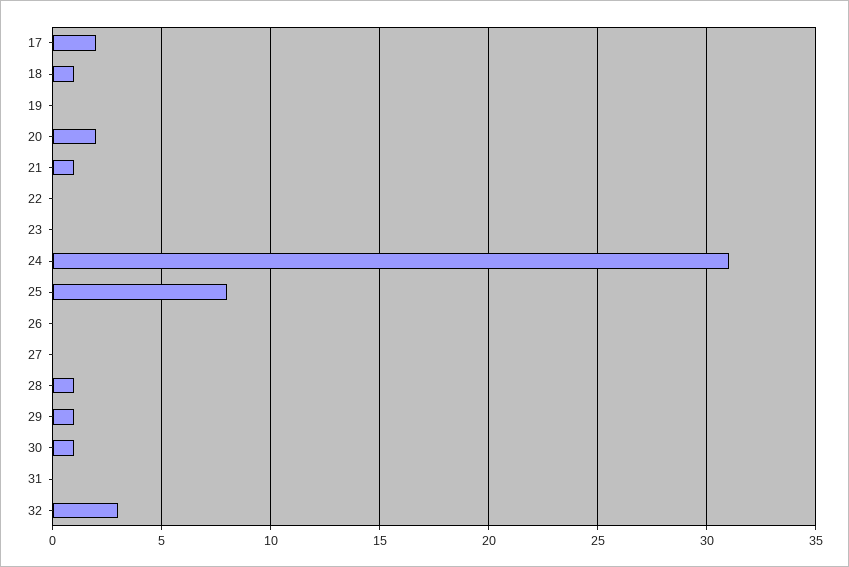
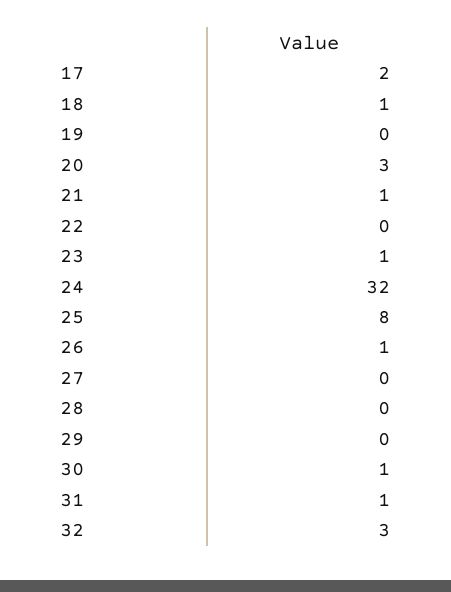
20: 2 -> 3
23: 0 -> 1
24: 31 -> 32
26: 0 -> 1
28: 1 -> 0
29: 1 -> 0
31: 0 -> 1

